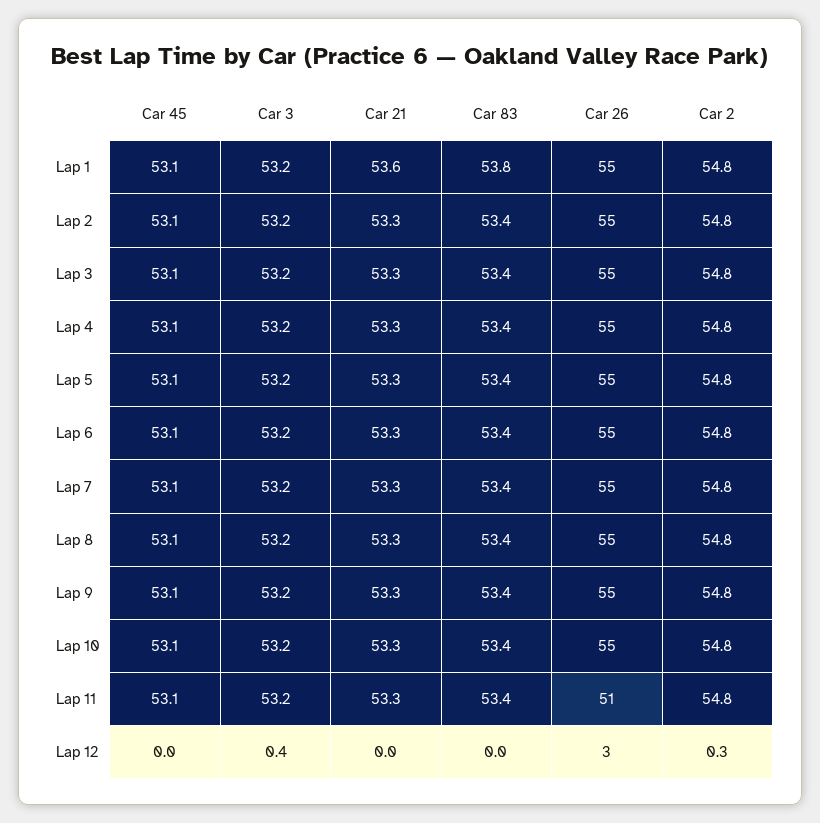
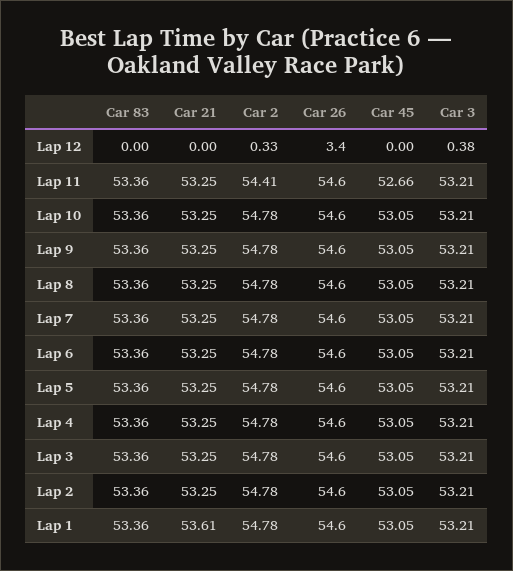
Car 83, Lap 1: 53.8 -> 53.36
Car 45, Lap 11: 53.1 -> 52.66
Car 26, Lap 11: 51 -> 54.6
Car 2, Lap 11: 54.8 -> 54.41

